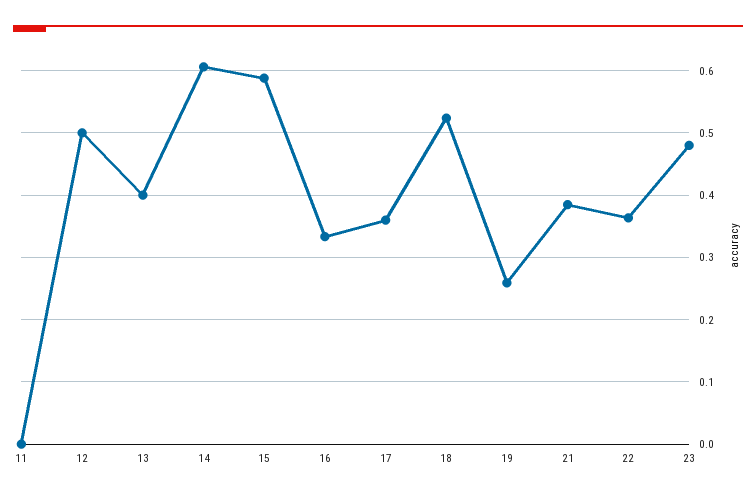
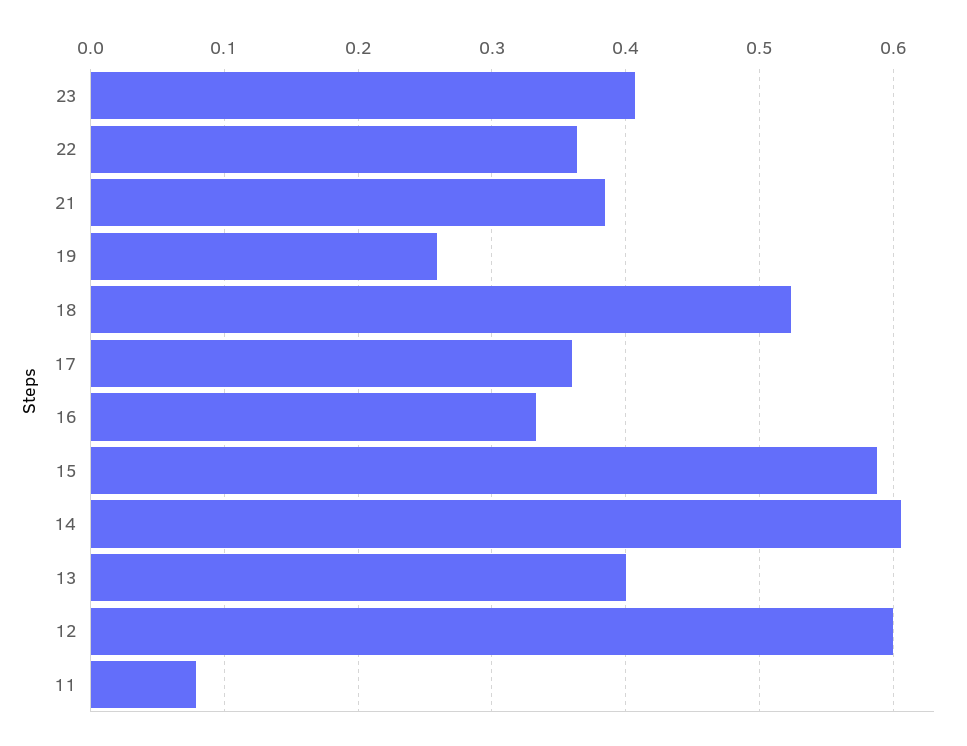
11: 0 -> 0.08
12: 0.5 -> 0.6
23: 0.48 -> 0.41

